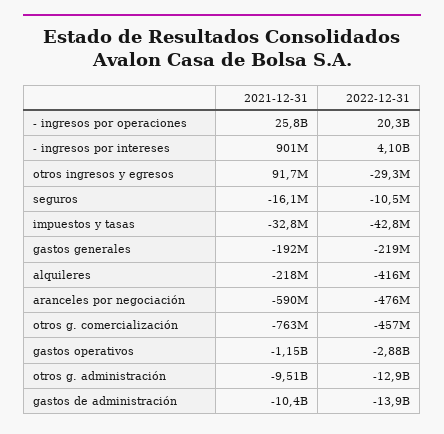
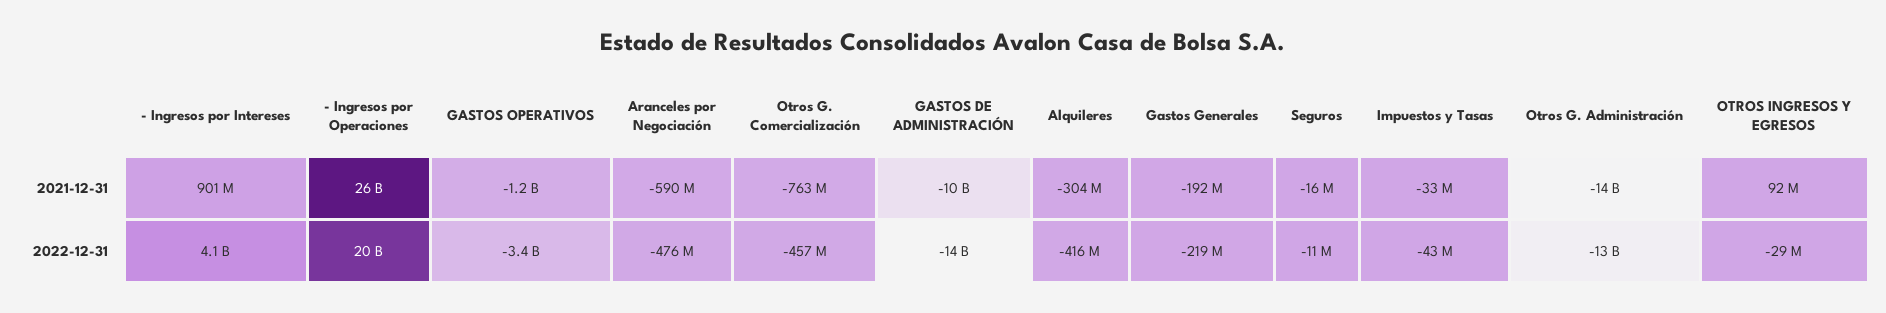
2021-12-31, alquileres: -218000000 -> -304000000
2022-12-31, gastos operativos: -2880000000 -> -3400000000
2021-12-31, otros g. administración: -9510000000 -> -14000000000

